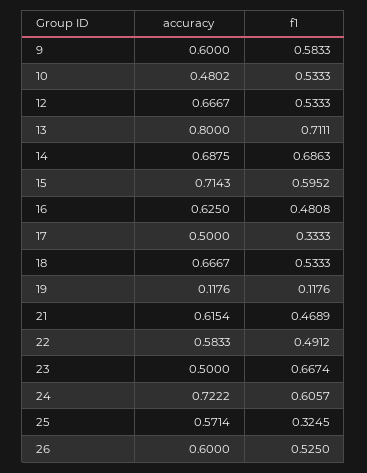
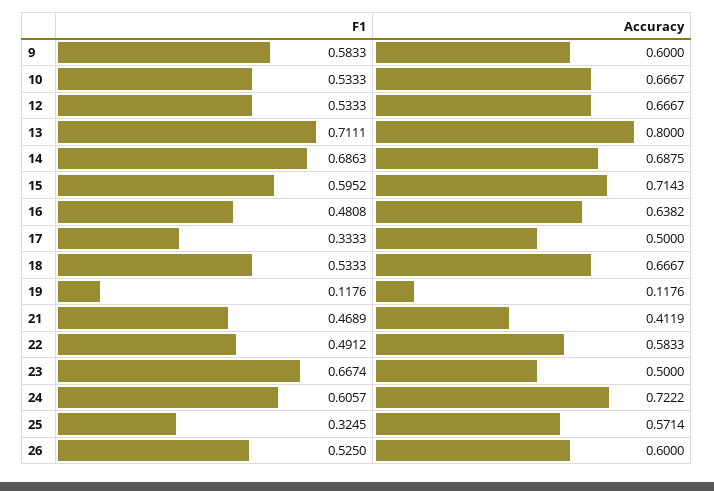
accuracy, 10: 0.4802 -> 0.6667
accuracy, 16: 0.625 -> 0.6382
accuracy, 21: 0.6154 -> 0.4119

